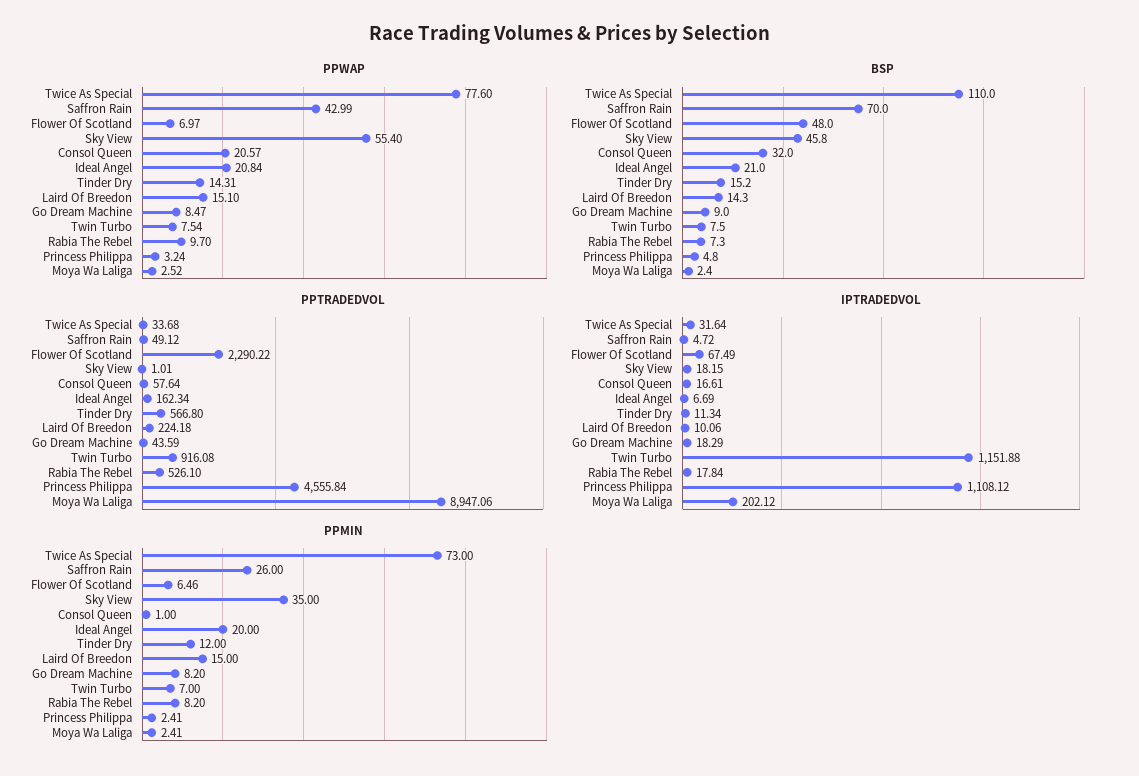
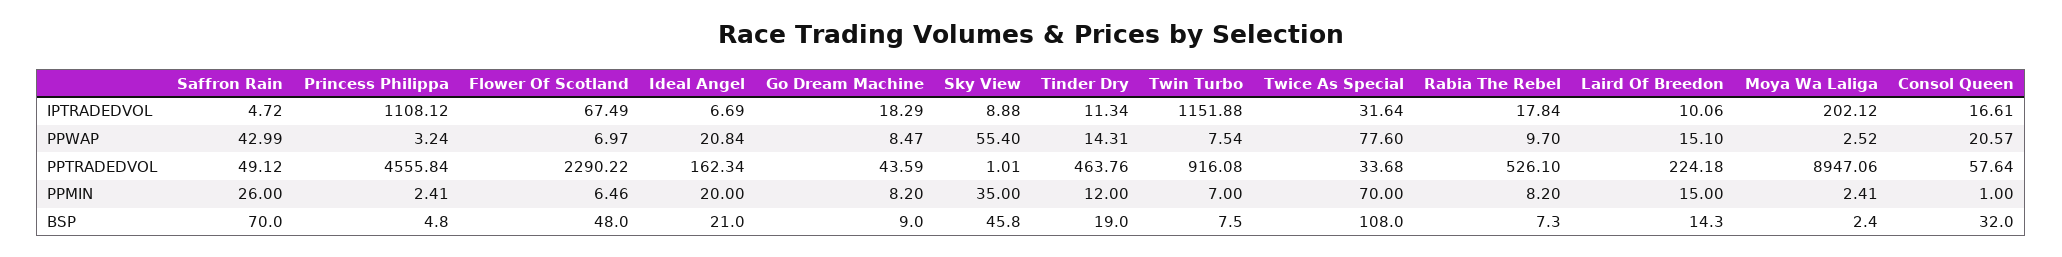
BSP, Twice As Special: 110 -> 108
BSP, Tinder Dry: 15.2 -> 19
PPTRADEDVOL, Tinder Dry: 566.8 -> 463.76
IPTRADEDVOL, Sky View: 18.15 -> 8.88
PPMIN, Twice As Special: 73 -> 70

